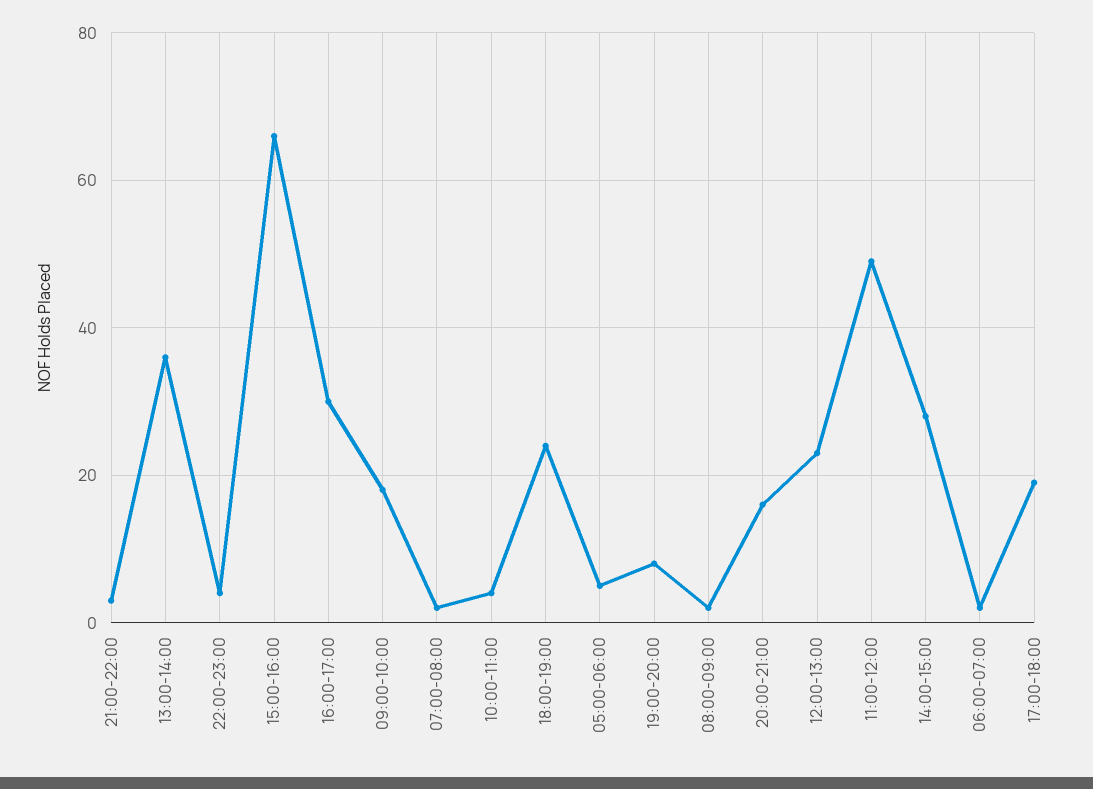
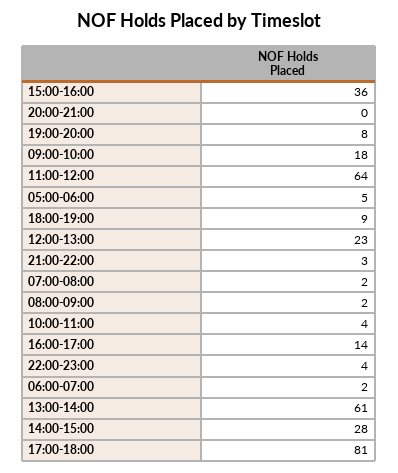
13:00-14:00: 35 -> 61
15:00-16:00: 65 -> 36
16:00-17:00: 30 -> 14
18:00-19:00: 25 -> 9
20:00-21:00: 15 -> 0
11:00-12:00: 50 -> 64
17:00-18:00: 20 -> 81

